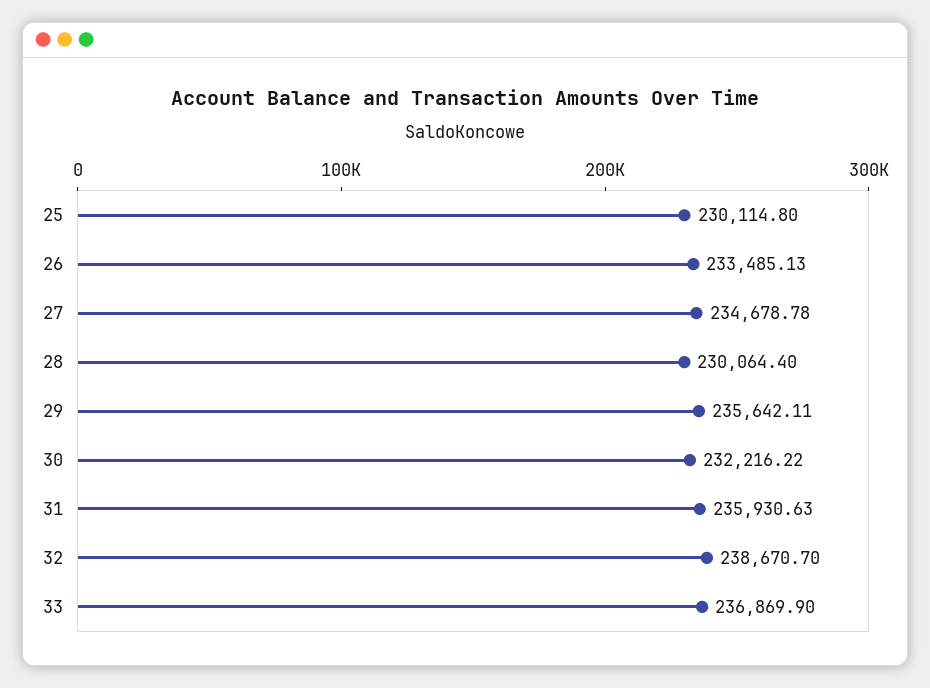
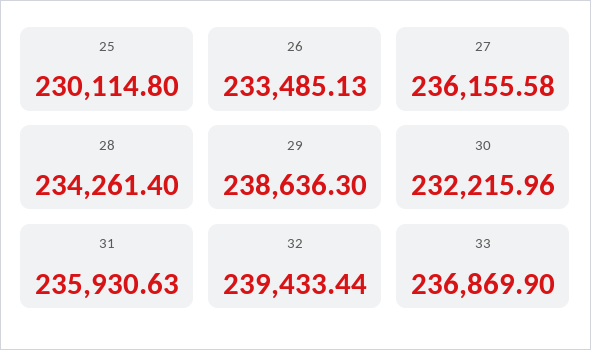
27: 234678.78 -> 236155.58
28: 230064.4 -> 234261.4
29: 235642.11 -> 238636.3
30: 232216.22 -> 232215.96
32: 238670.7 -> 239433.44

